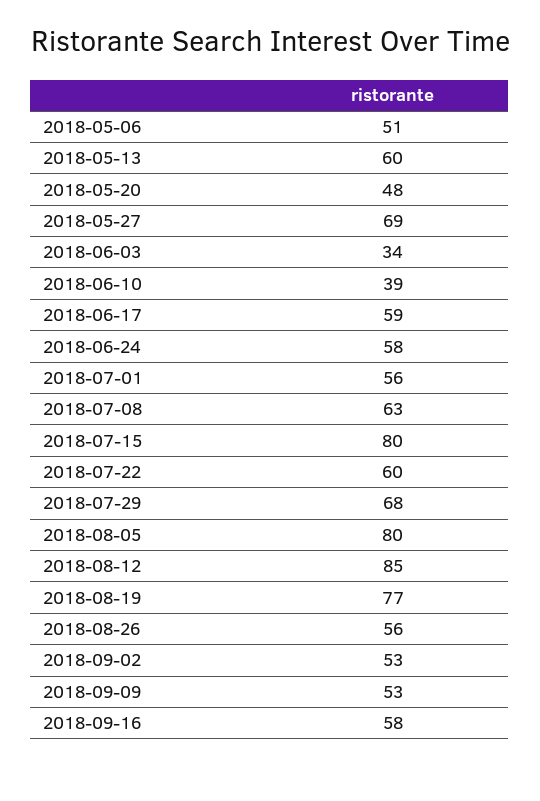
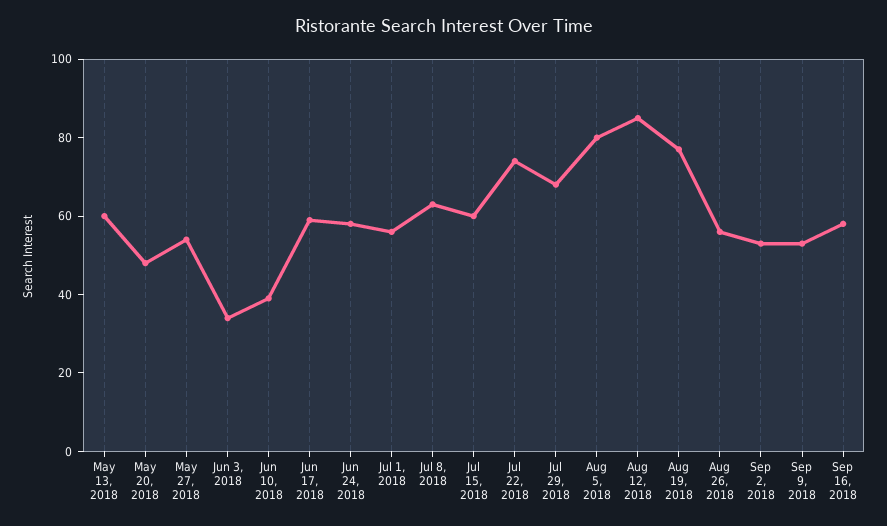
2018-05-06: 51 -> none
2018-05-27: 69 -> 55
2018-07-15: 80 -> 60
2018-07-22: 60 -> 75

